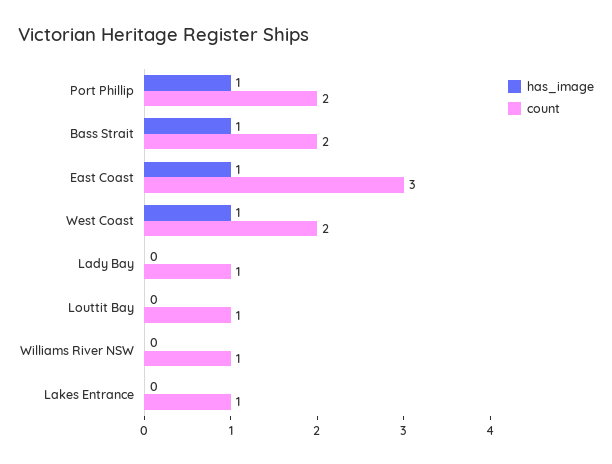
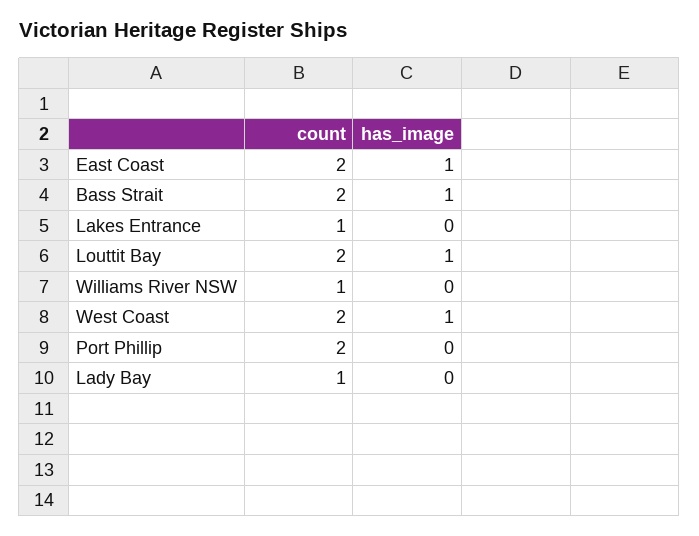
has_image, Port Phillip: 1 -> 0
count, East Coast: 3 -> 2
has_image, Louttit Bay: 0 -> 1
count, Louttit Bay: 1 -> 2

